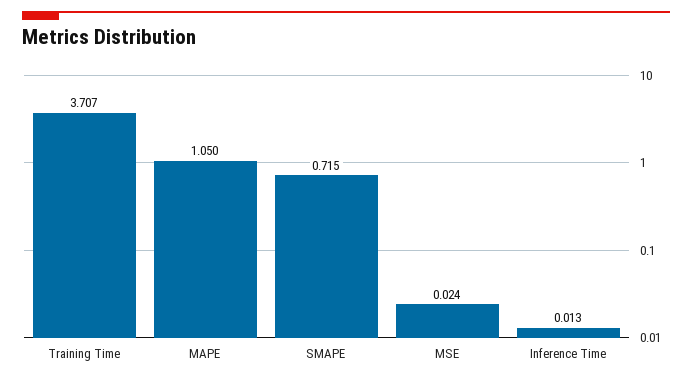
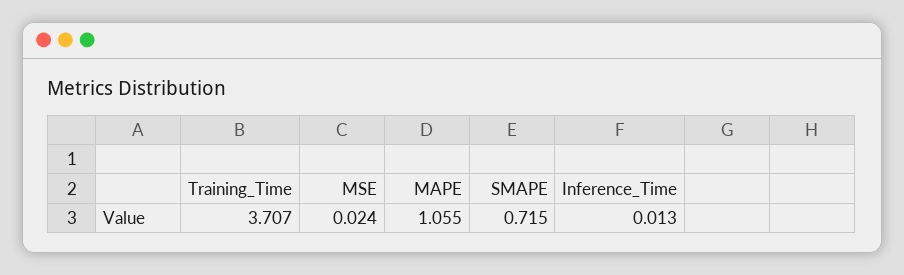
MAPE: 1.05 -> 1.055

